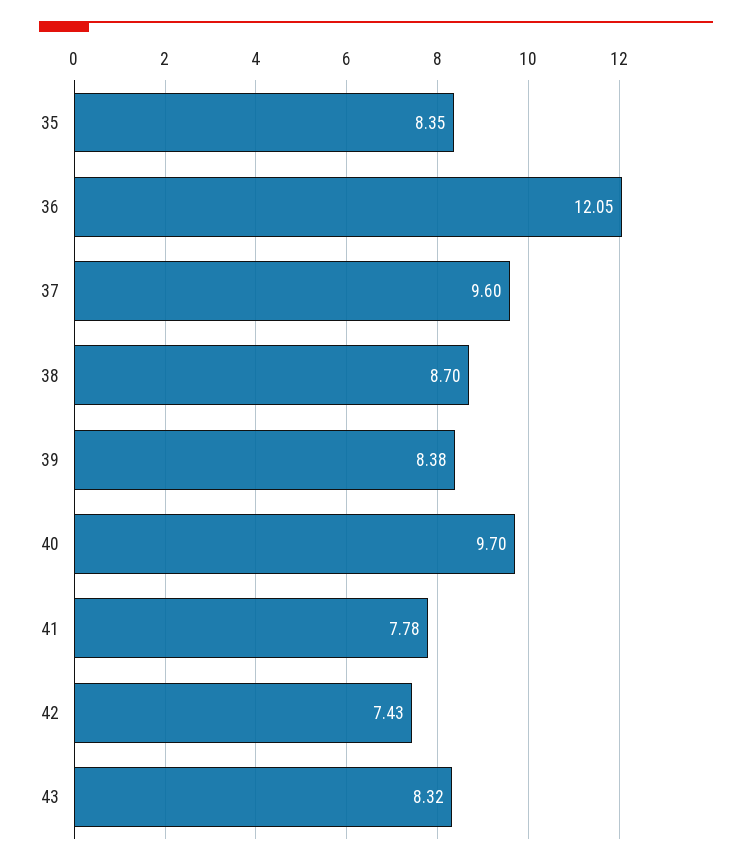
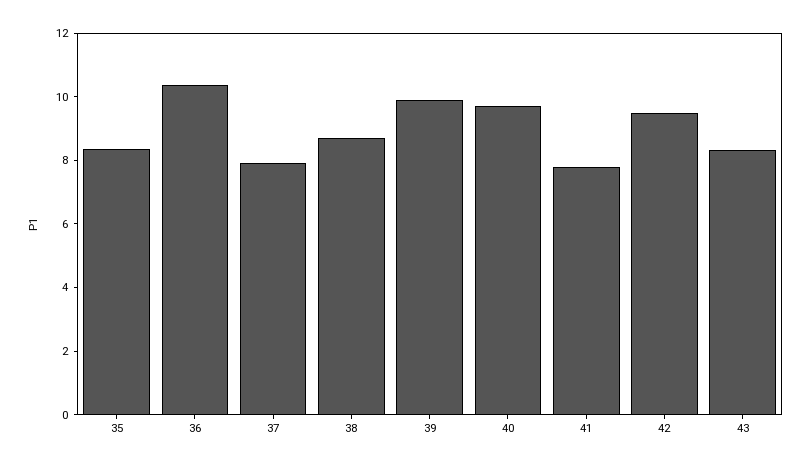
36: 12.05 -> 10.5
37: 9.6 -> 8
39: 8.38 -> 10
42: 7.43 -> 9.5

